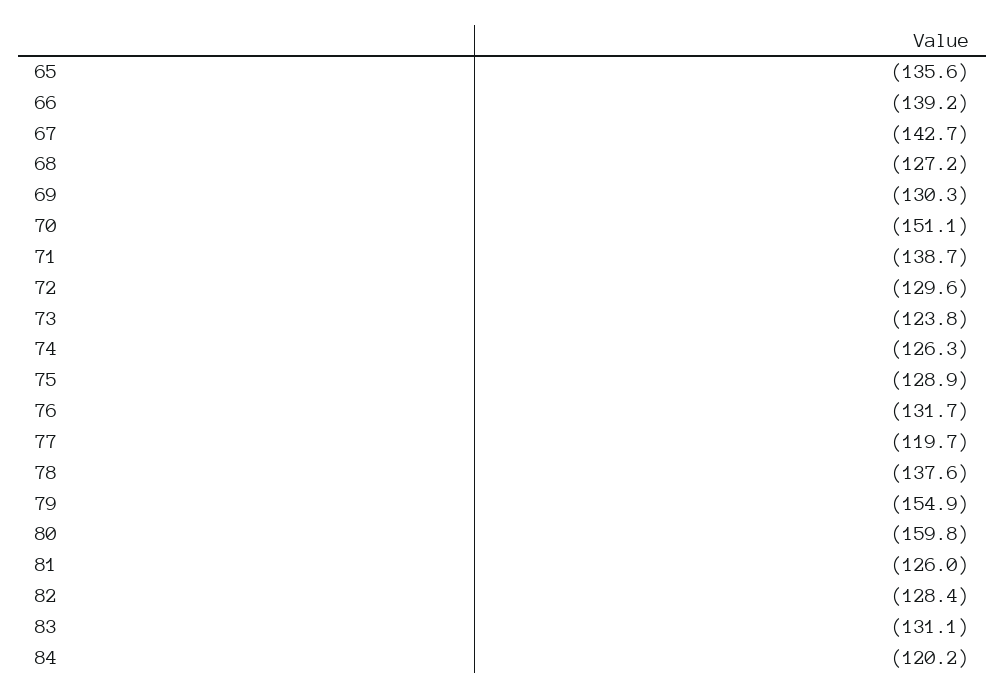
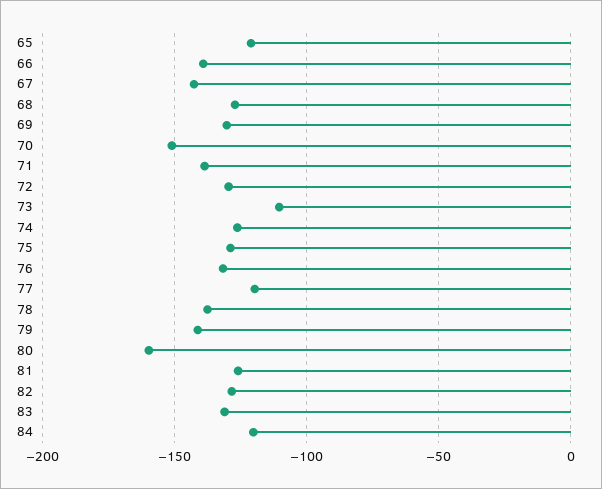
65: -135.6 -> -120
73: -123.8 -> -110
79: -154.9 -> -140

